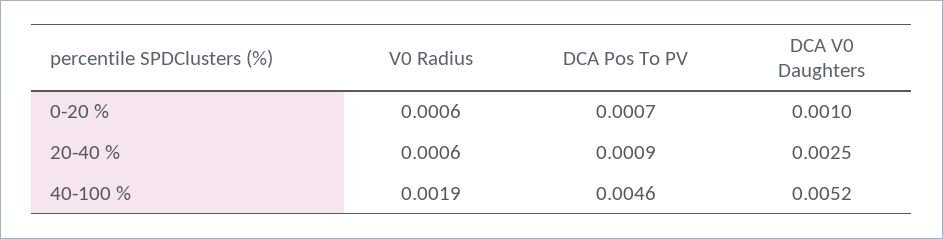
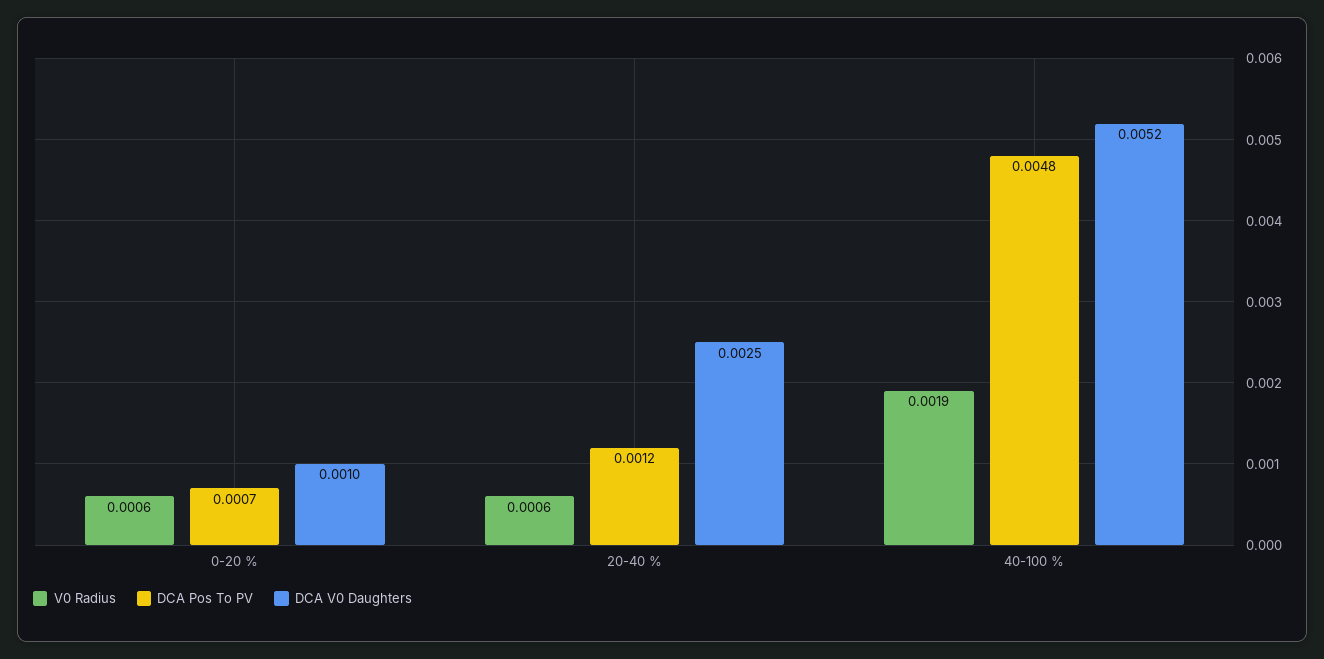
DCA Pos To PV, 20-40 %: 0.0009 -> 0.0012
DCA Pos To PV, 40-100 %: 0.0046 -> 0.0048

